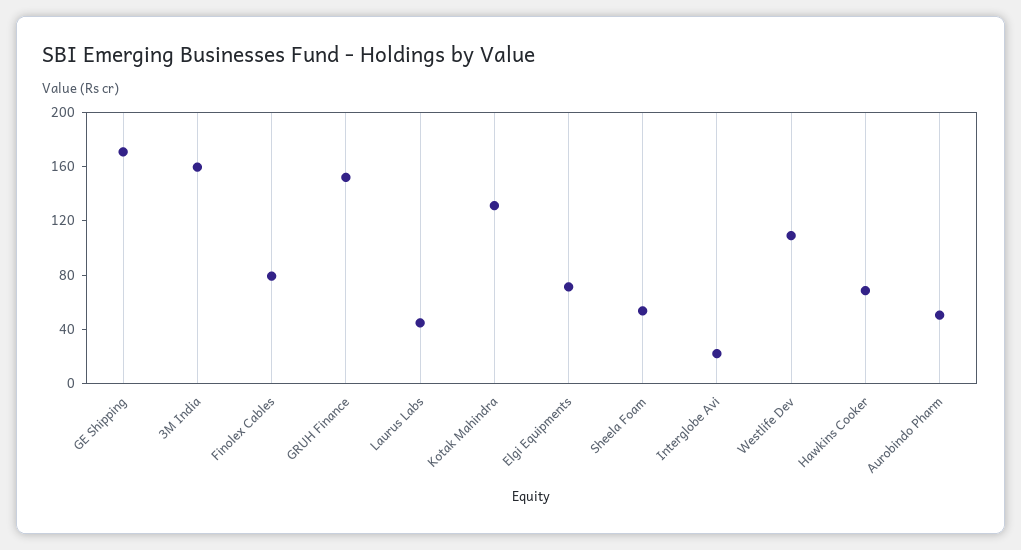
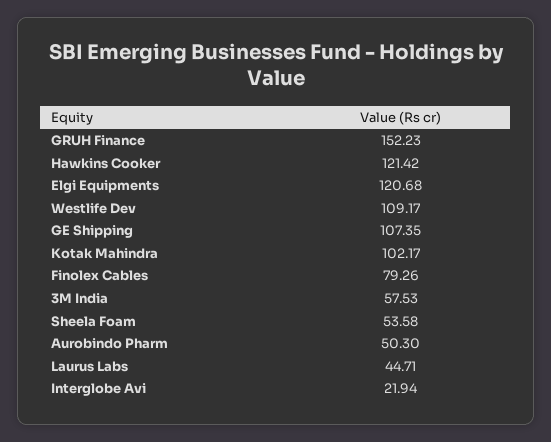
GE Shipping: 170 -> 107.35
3M India: 160 -> 57.53
Kotak Mahindra: 130 -> 102.17
Elgi Equipments: 70 -> 120.68
Hawkins Cooker: 70 -> 121.42

